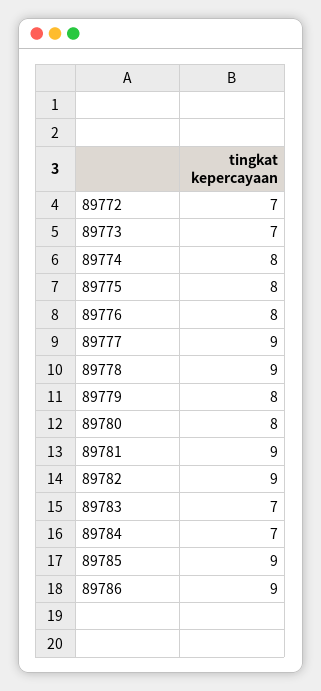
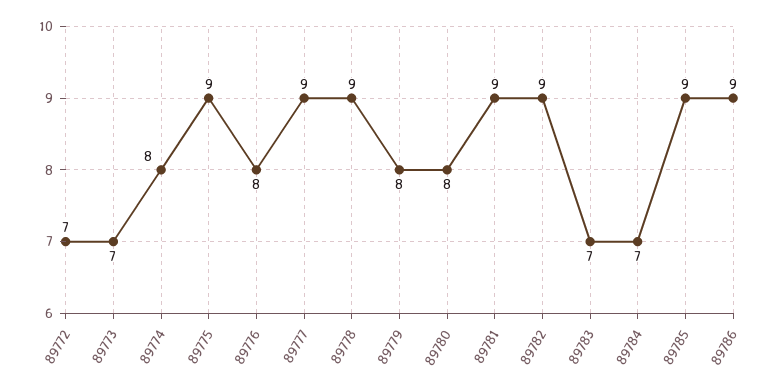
89775: 8 -> 9

